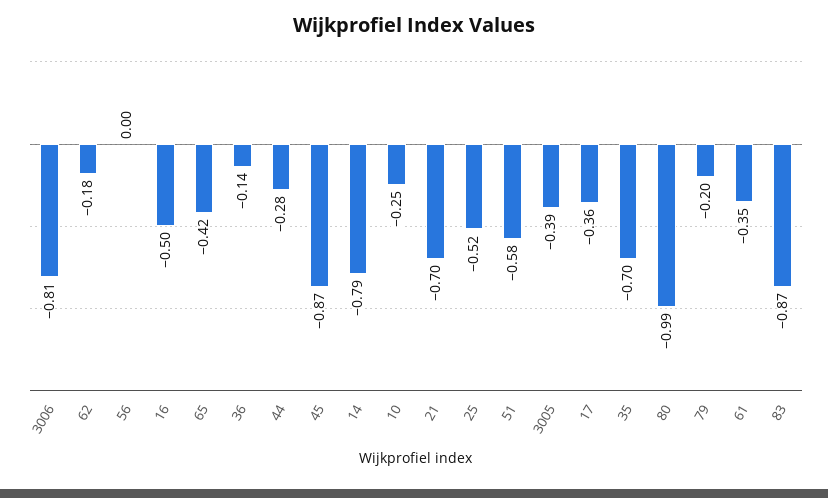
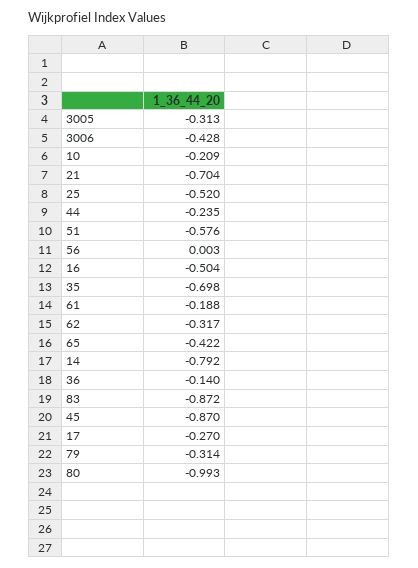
3006: -0.81 -> -0.428
62: -0.18 -> -0.317
44: -0.28 -> -0.235
10: -0.25 -> -0.209
3005: -0.39 -> -0.313
17: -0.36 -> -0.27
79: -0.2 -> -0.314
61: -0.35 -> -0.188

